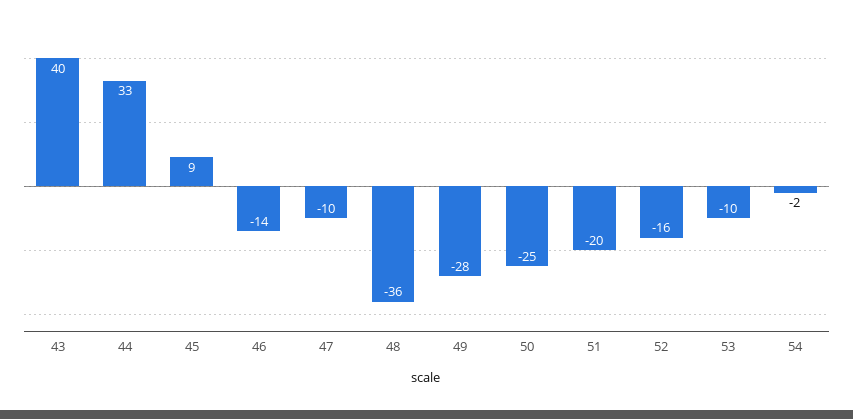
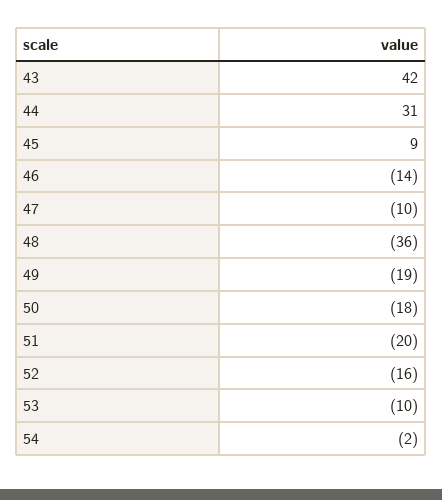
43: 40 -> 42
44: 33 -> 31
49: -28 -> -19
50: -25 -> -18

